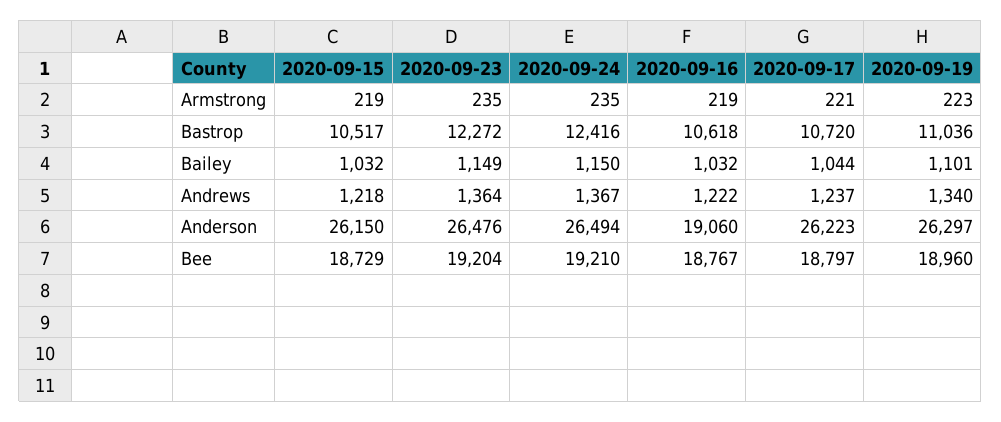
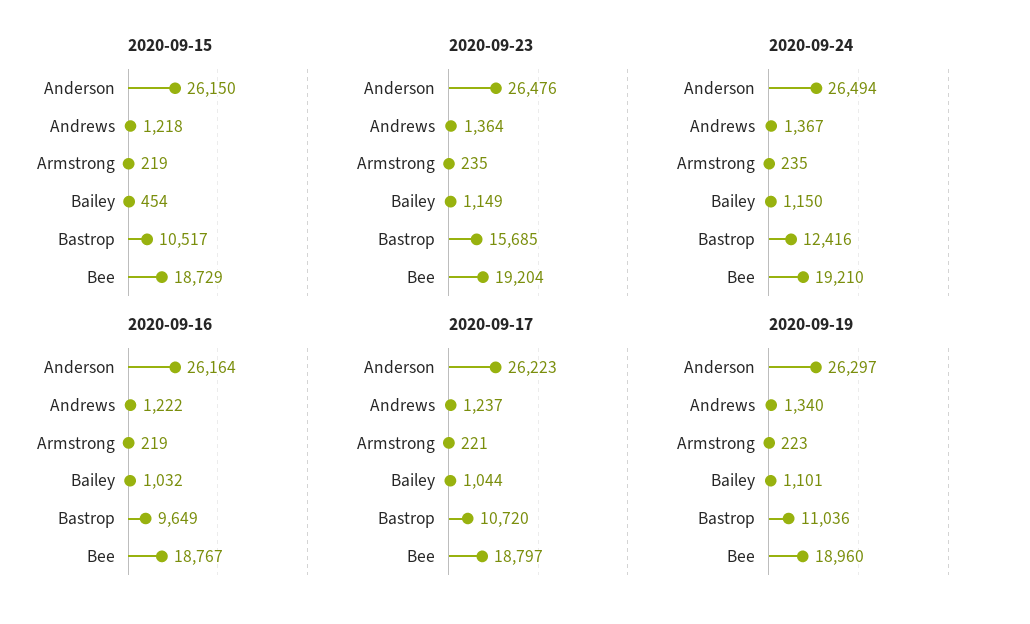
2020-09-23, Bastrop: 12272 -> 15685
2020-09-16, Bastrop: 10618 -> 9649
2020-09-15, Bailey: 1032 -> 454
2020-09-16, Anderson: 19060 -> 26164

